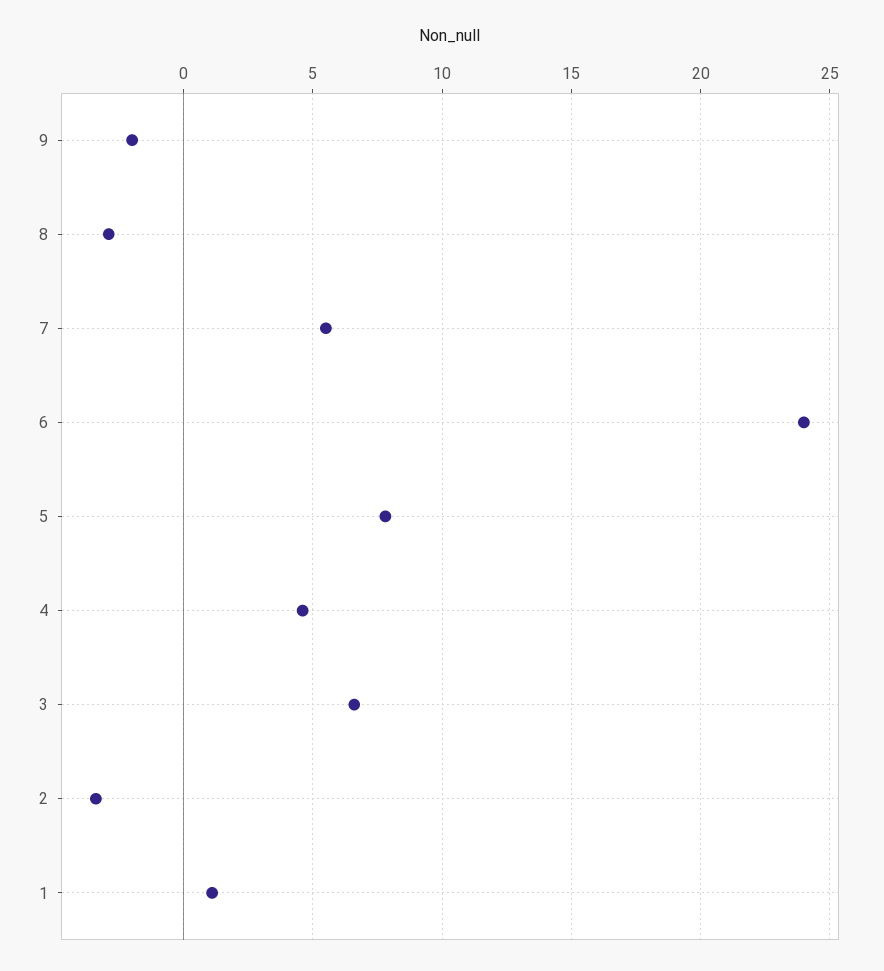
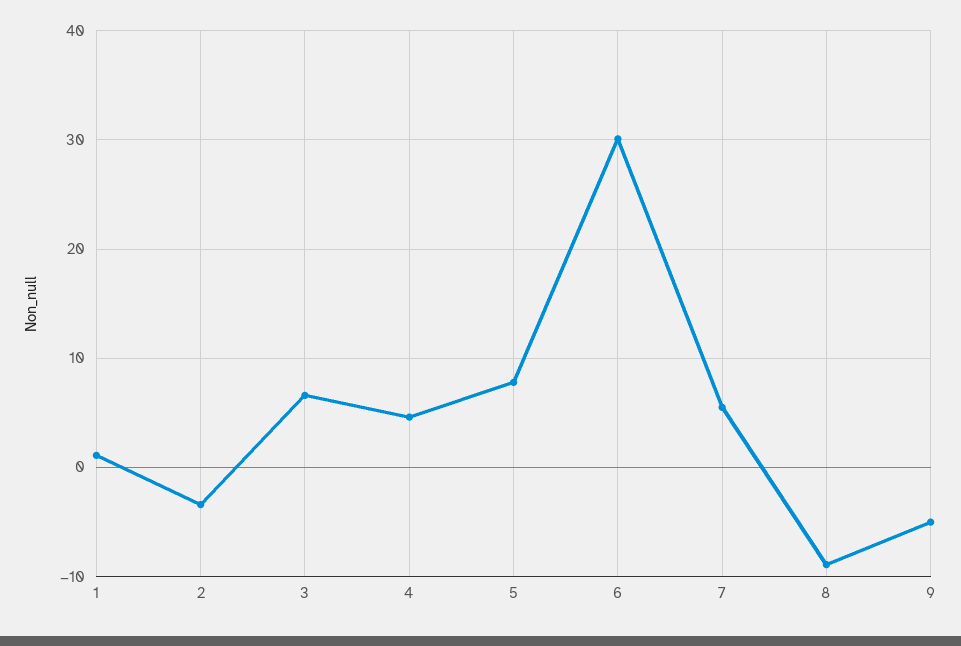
9: -2 -> -5
8: -3 -> -9
6: 24 -> 30

